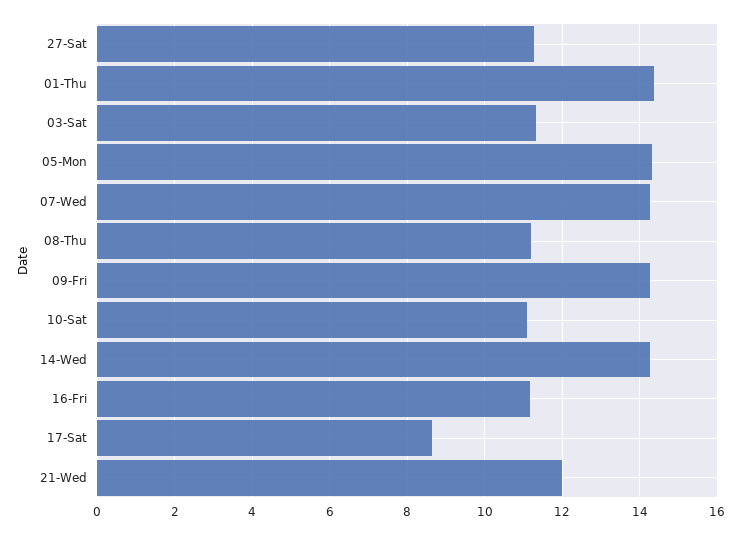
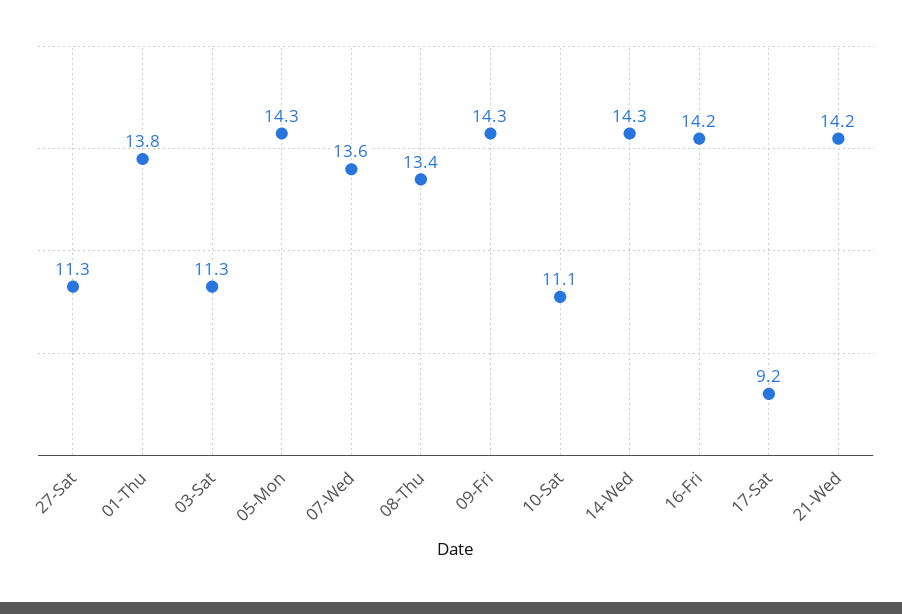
01-Thu: 14.4 -> 13.8
07-Wed: 14.2 -> 13.6
08-Thu: 11.2 -> 13.4
16-Fri: 11.2 -> 14.2
17-Sat: 8.6 -> 9.2
21-Wed: 12 -> 14.2

